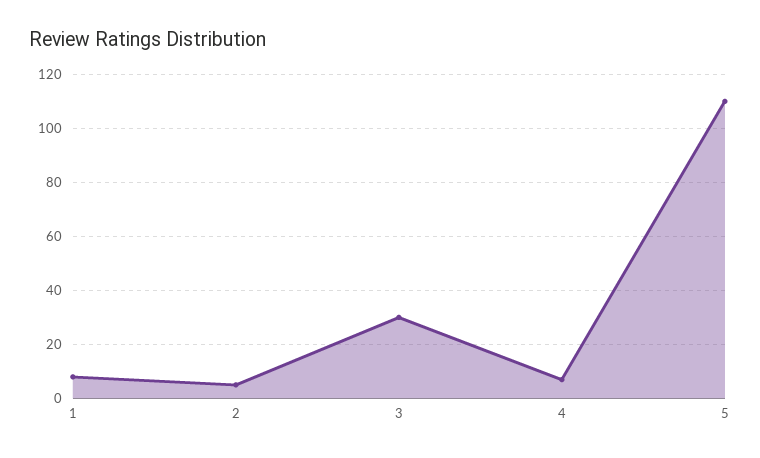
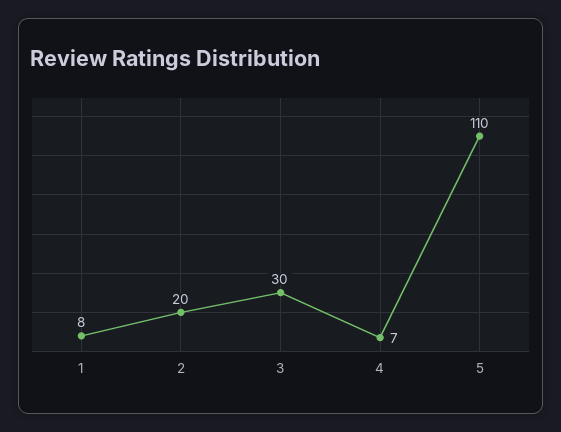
2: 5 -> 20

